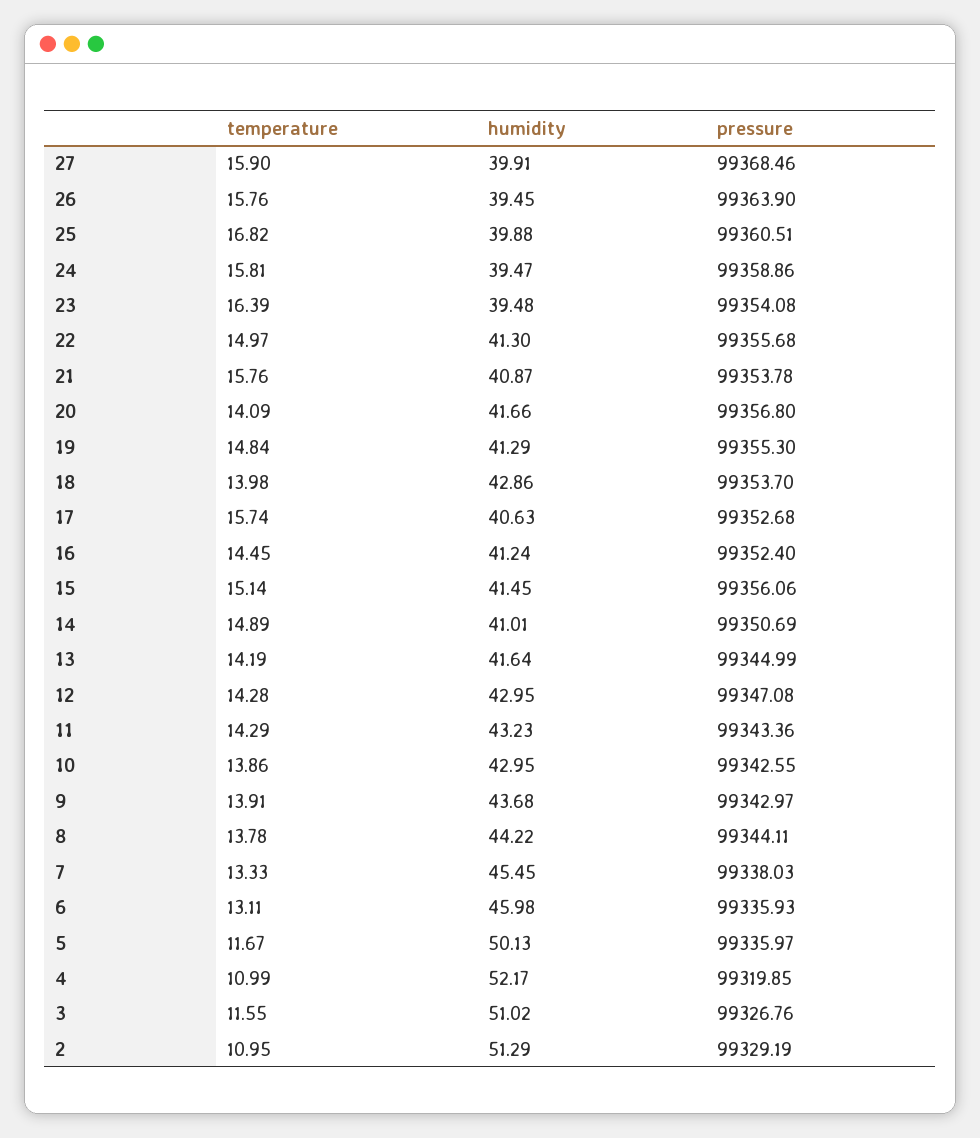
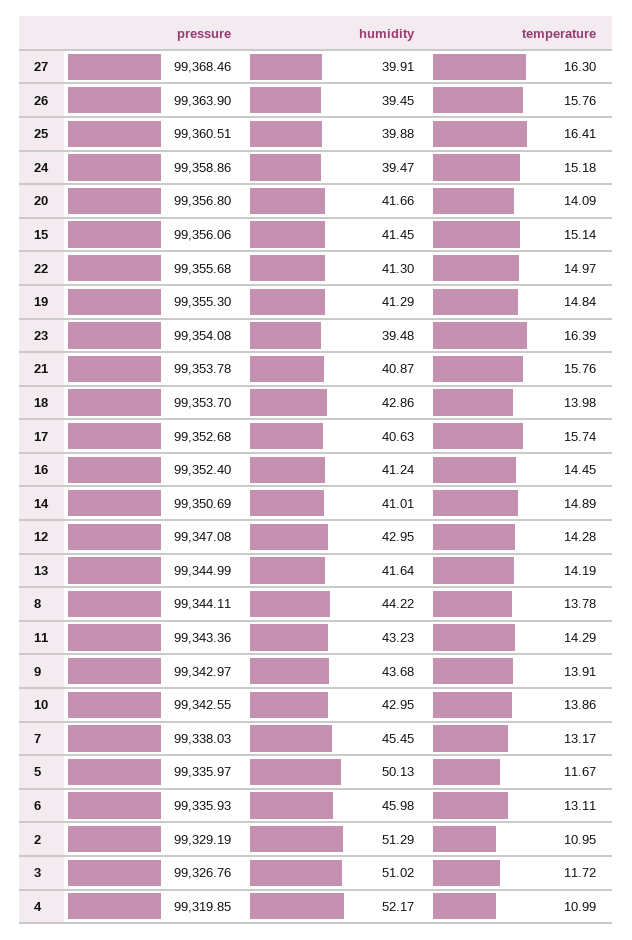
temperature, 27: 15.9 -> 16.3
temperature, 25: 16.82 -> 16.41
temperature, 24: 15.81 -> 15.18
temperature, 7: 13.33 -> 13.17
temperature, 3: 11.55 -> 11.72

